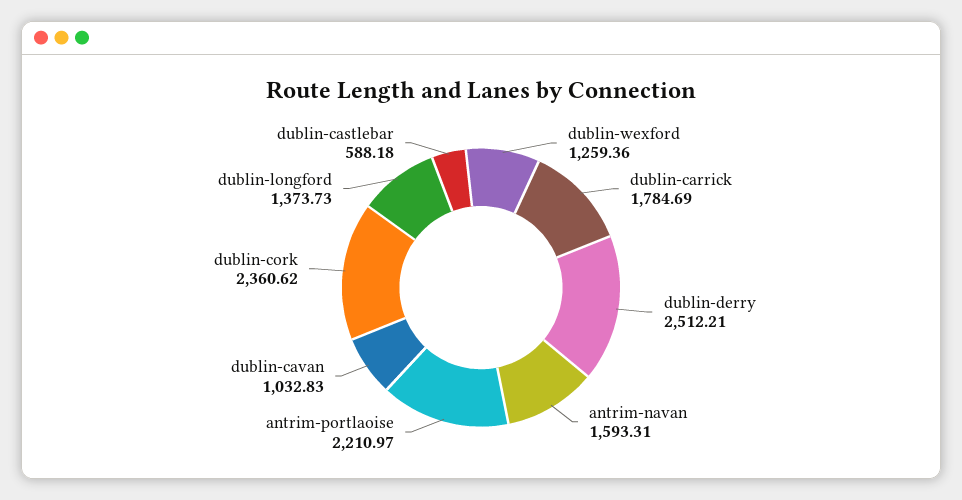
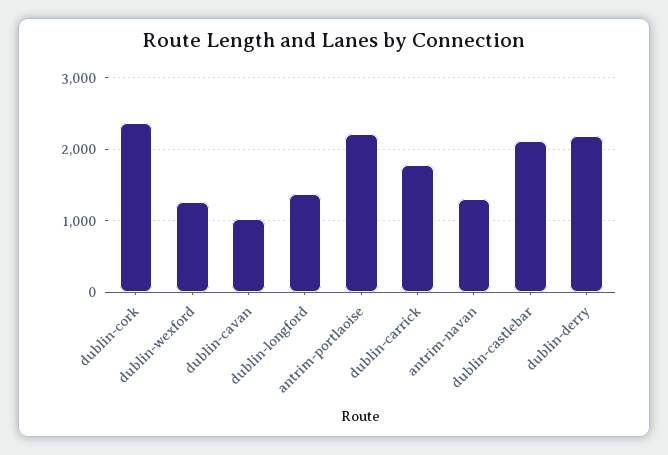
dublin-derry: 2512.21 -> 2200
antrim-navan: 1593.31 -> 1300
dublin-castlebar: 588.18 -> 2100

